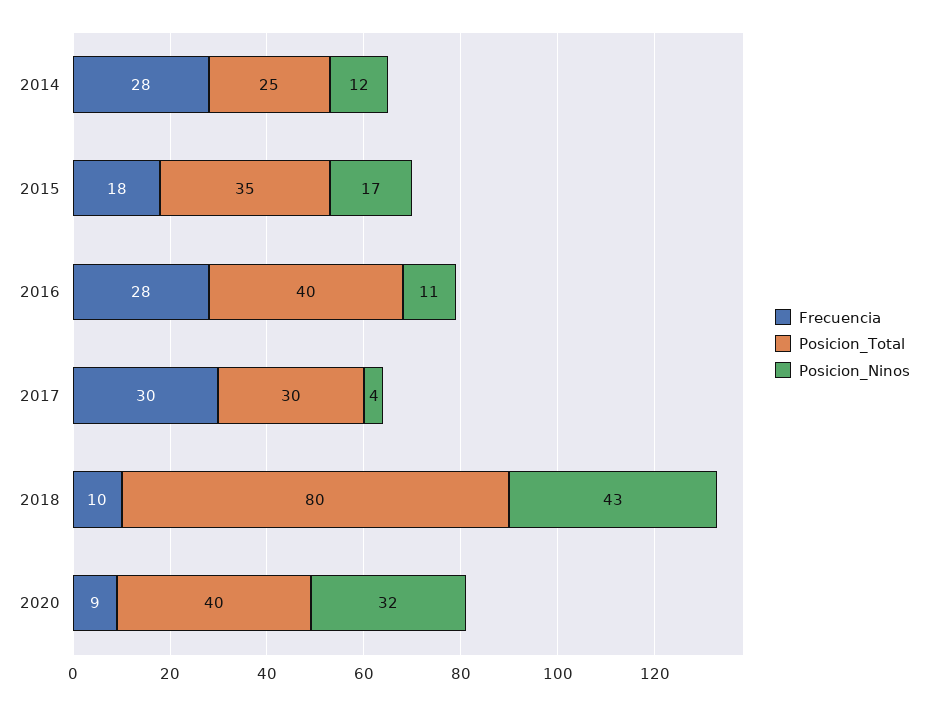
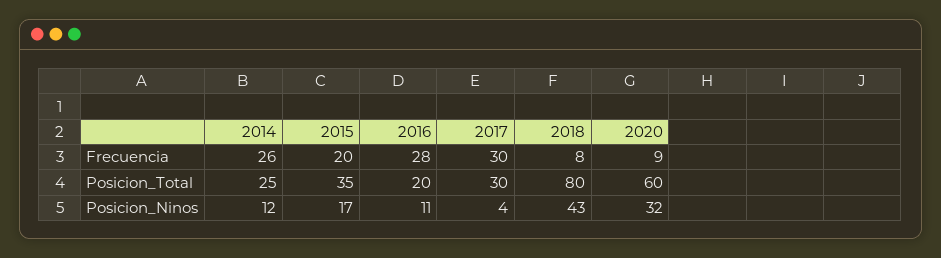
Frecuencia, 2014: 28 -> 26
Frecuencia, 2015: 18 -> 20
Posicion_Total, 2016: 40 -> 20
Frecuencia, 2018: 10 -> 8
Posicion_Total, 2020: 40 -> 60

